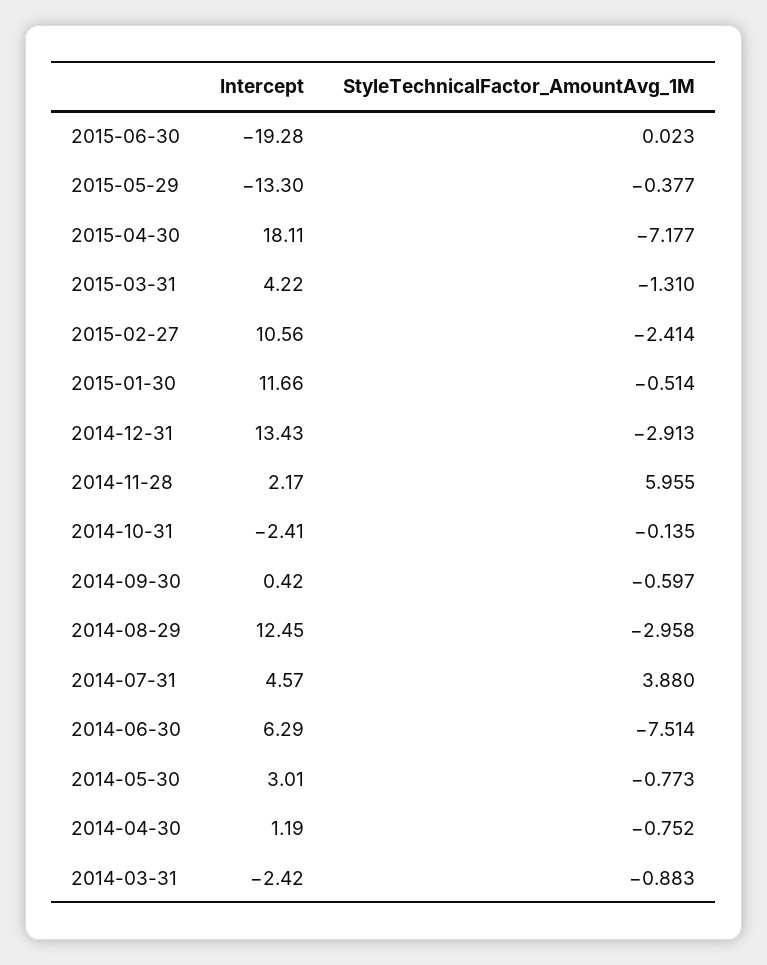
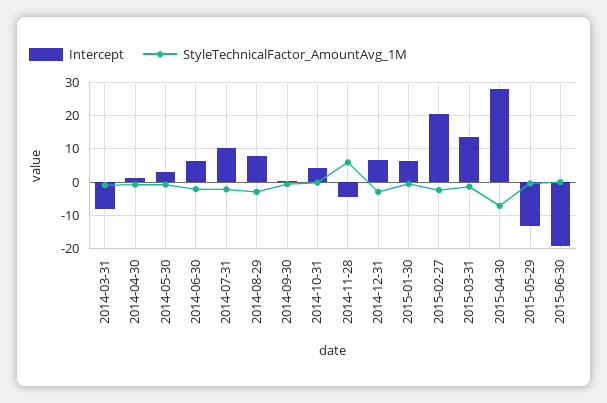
Intercept, 2015-04-30: 18.11 -> 28
Intercept, 2015-03-31: 4.22 -> 14
Intercept, 2015-02-27: 10.56 -> 20
Intercept, 2015-01-30: 11.66 -> 6
Intercept, 2014-12-31: 13.43 -> 6
Intercept, 2014-11-28: 2.17 -> -4
Intercept, 2014-10-31: -2.41 -> 4
Intercept, 2014-08-29: 12.45 -> 8
Intercept, 2014-07-31: 4.57 -> 10
StyleTechnicalFactor_AmountAvg_1M, 2014-07-31: 3.88 -> -2
StyleTechnicalFactor_AmountAvg_1M, 2014-06-30: -7.514 -> -2
Intercept, 2014-03-31: -2.42 -> -8

